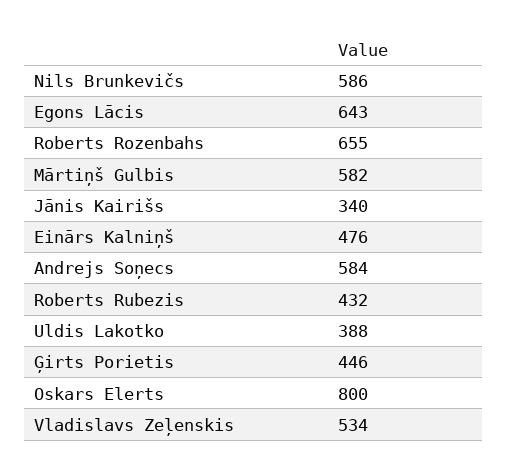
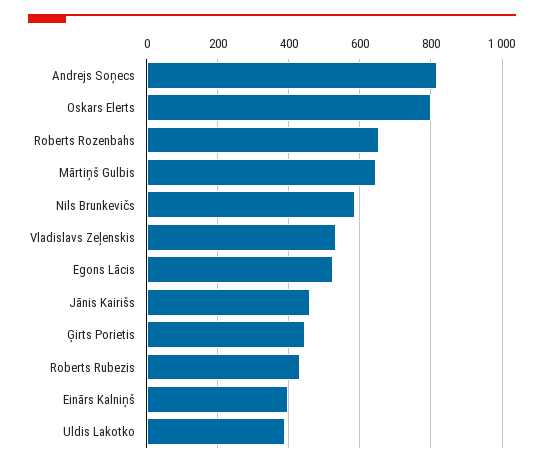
Egons Lācis: 643 -> 520
Mārtiņš Gulbis: 582 -> 640
Jānis Kairišs: 340 -> 460
Einārs Kalniņš: 476 -> 400
Andrejs Soņecs: 584 -> 820

